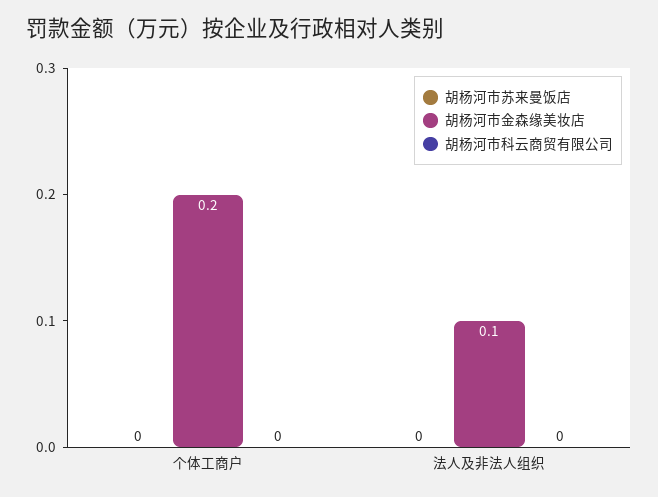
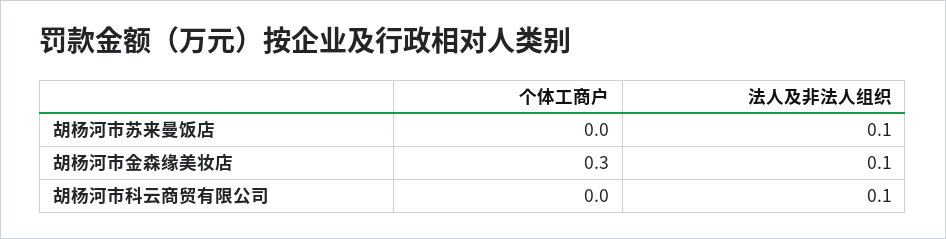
胡杨河市金森缘美妆店, 个体工商户: 0.2 -> 0.3
胡杨河市苏来曼饭店, 法人及非法人组织: 0 -> 0.1
胡杨河市科云商贸有限公司, 法人及非法人组织: 0 -> 0.1

